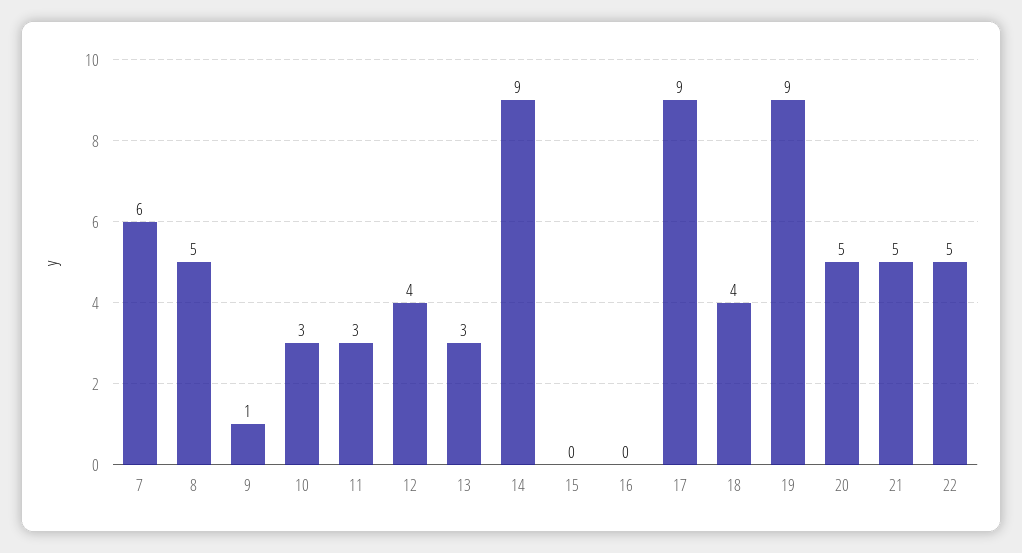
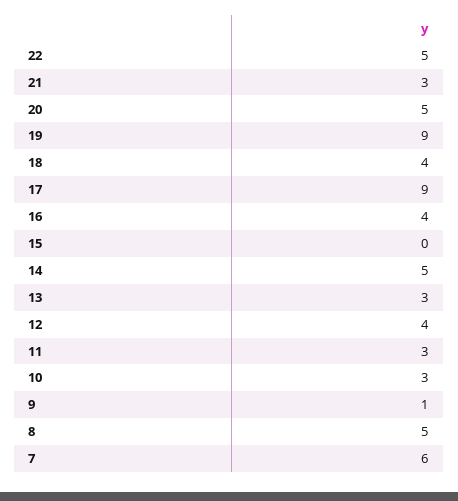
14: 9 -> 5
16: 0 -> 4
21: 5 -> 3

